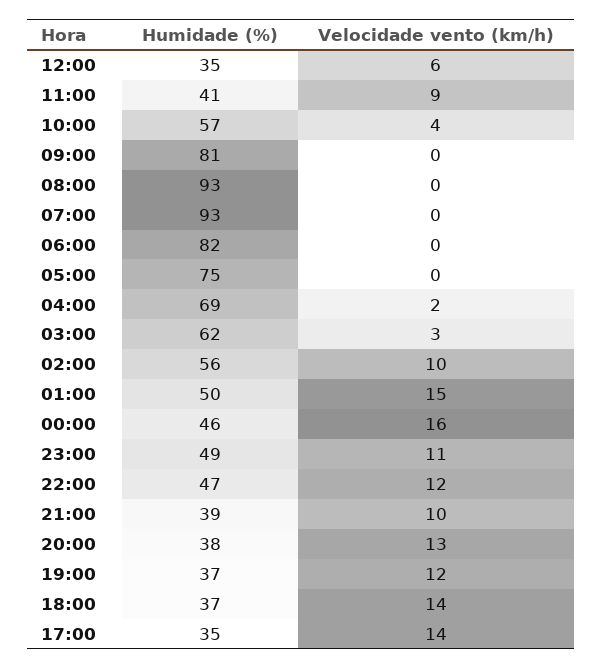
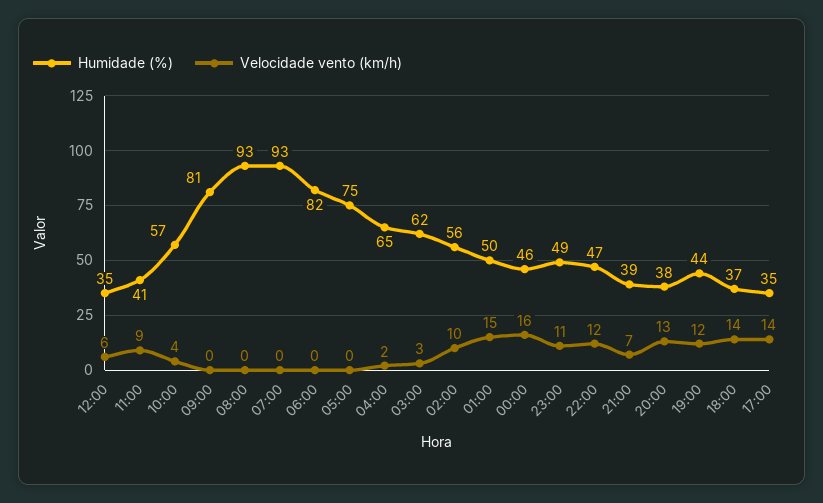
Humidade (%), 04:00: 69 -> 65
Velocidade vento (km/h), 21:00: 10 -> 7
Humidade (%), 19:00: 37 -> 44

